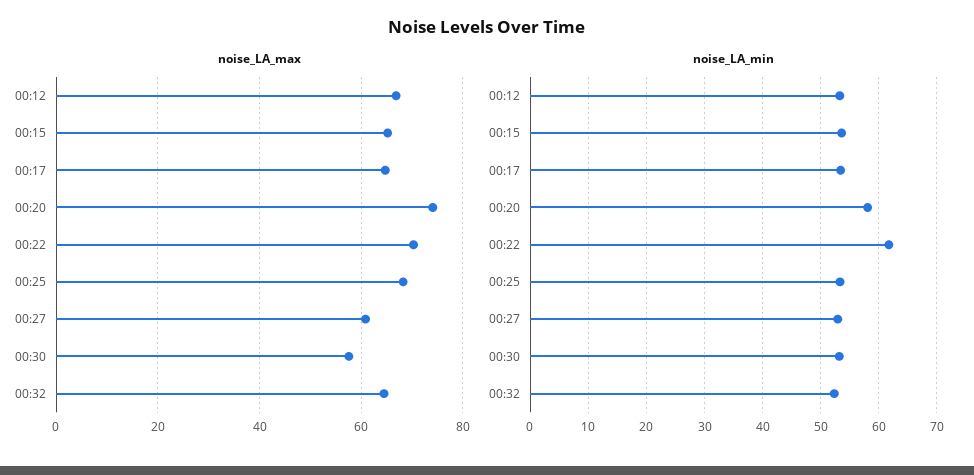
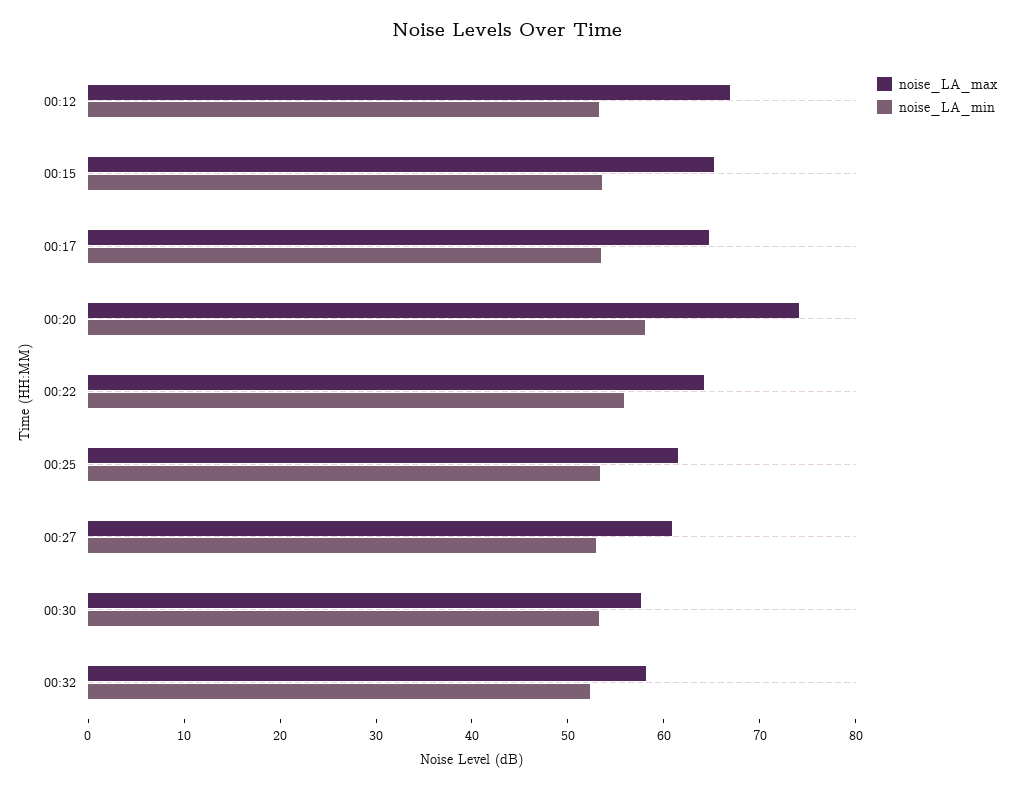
noise_LA_max, 00:22: 70 -> 64
noise_LA_max, 00:25: 68 -> 62
noise_LA_max, 00:32: 64 -> 58
noise_LA_min, 00:22: 62 -> 56

